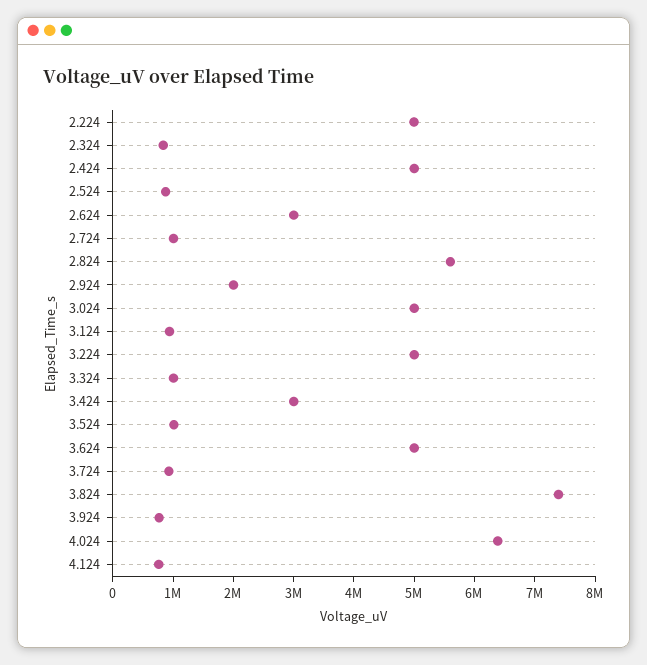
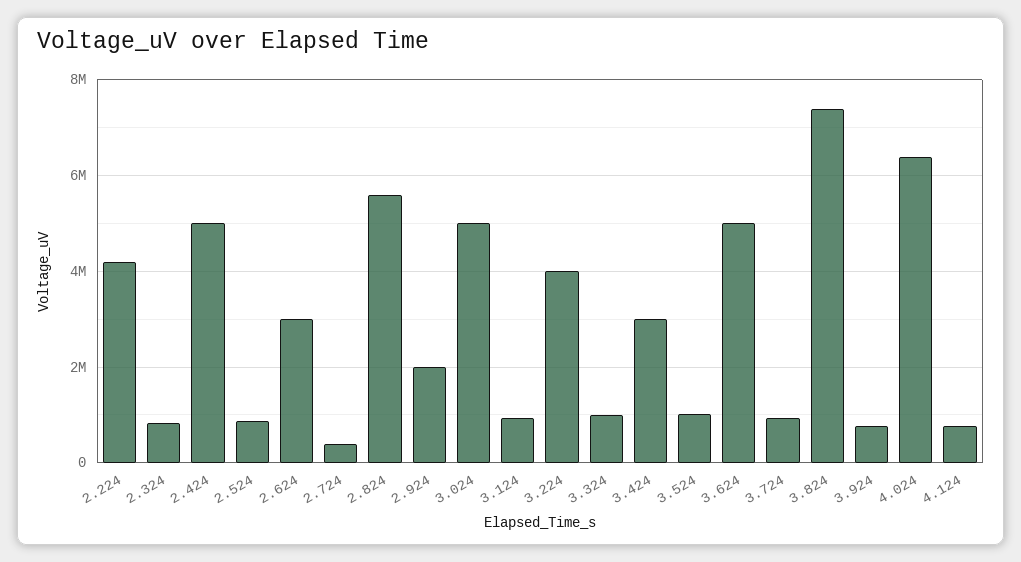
2.224: 5000000 -> 4200000
2.724: 1000000 -> 400000
3.224: 5000000 -> 4000000

